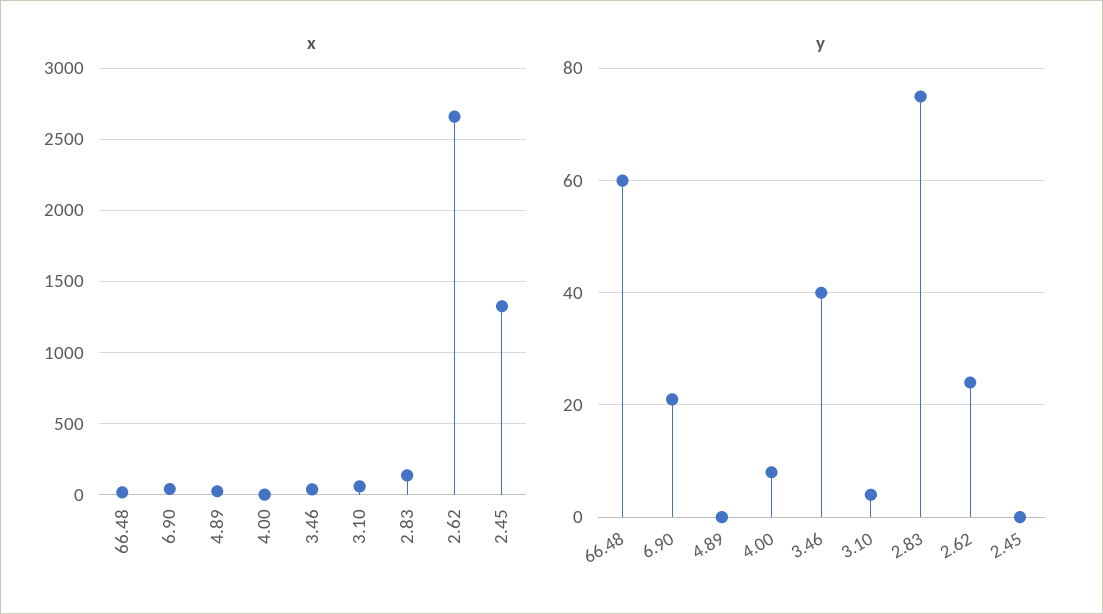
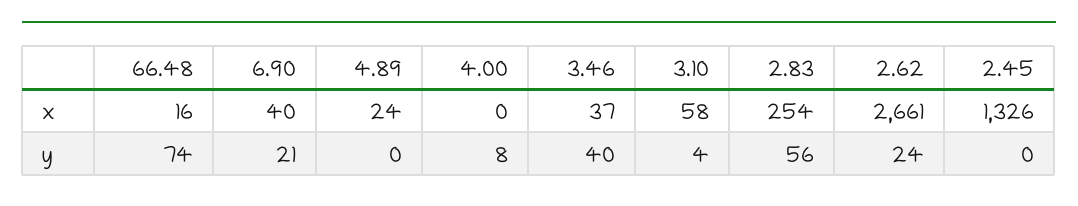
x, 2.83: 150 -> 254
y, 66.48: 60 -> 74
y, 2.83: 75 -> 56

